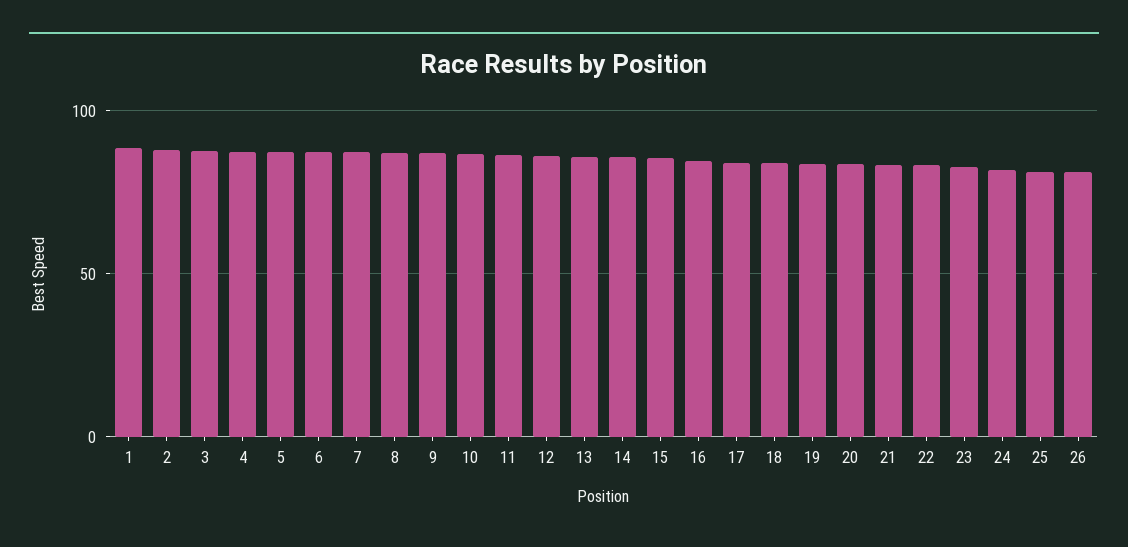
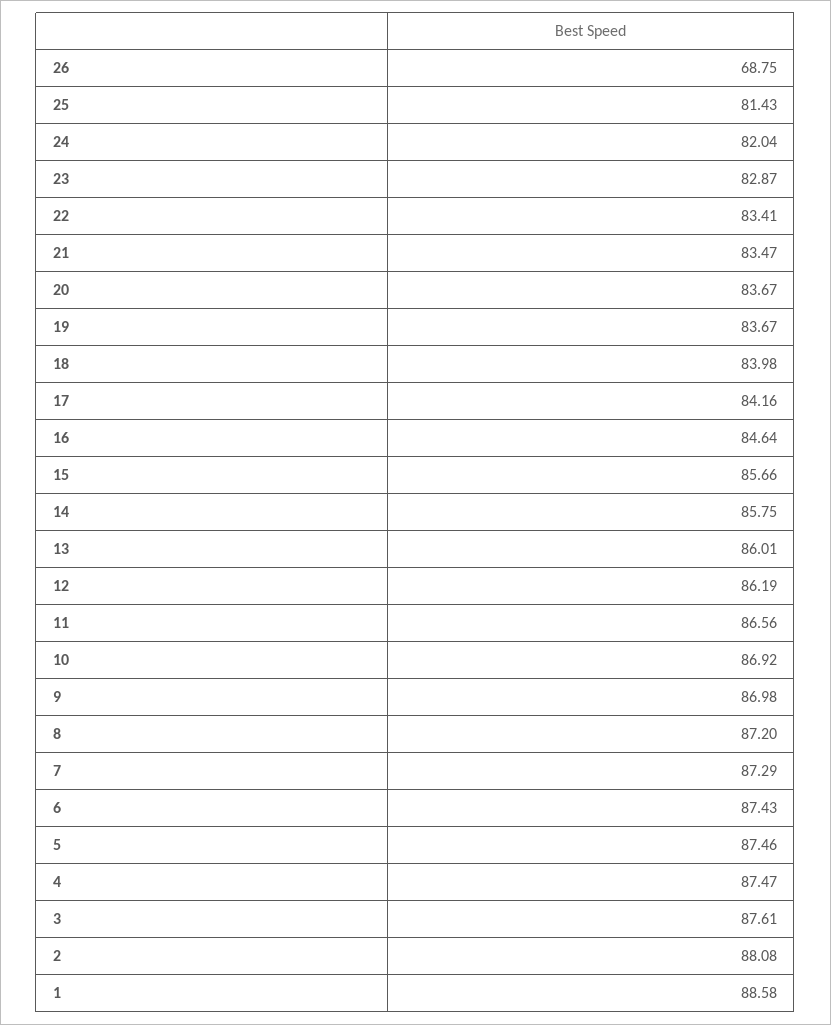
26: 80 -> 68.75

